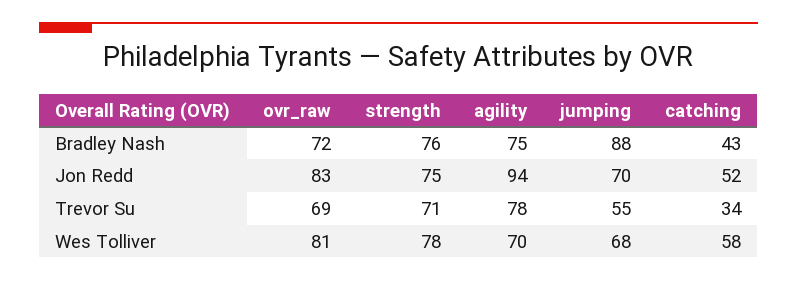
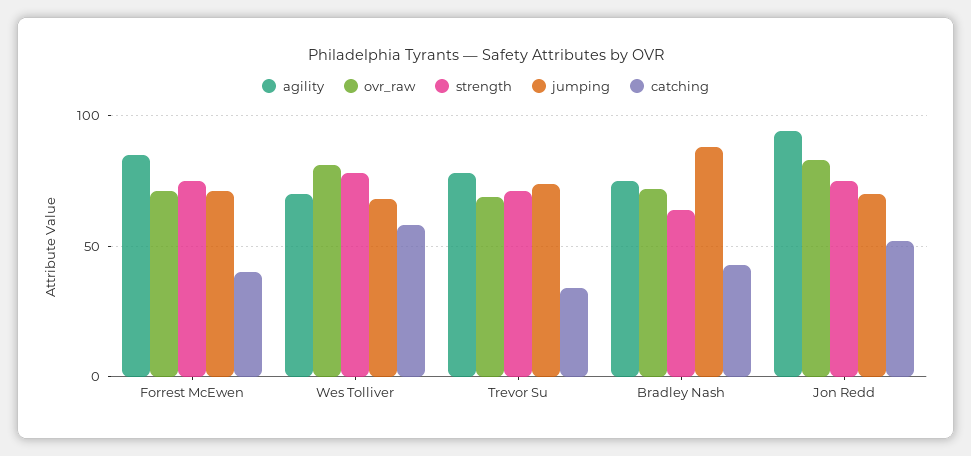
strength, Bradley Nash: 76 -> 65
jumping, Trevor Su: 55 -> 75
agility, Forrest McEwen: none -> 85
ovr_raw, Forrest McEwen: none -> 70
strength, Forrest McEwen: none -> 75
jumping, Forrest McEwen: none -> 70
catching, Forrest McEwen: none -> 40

